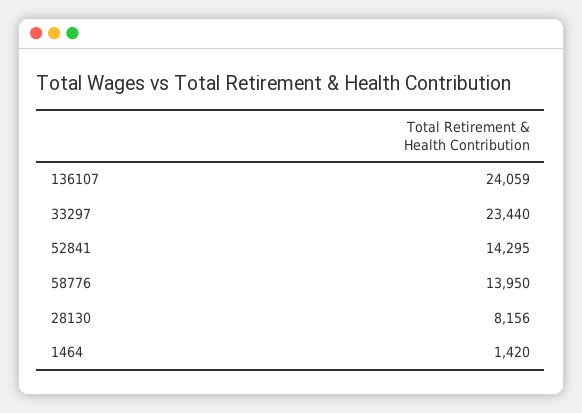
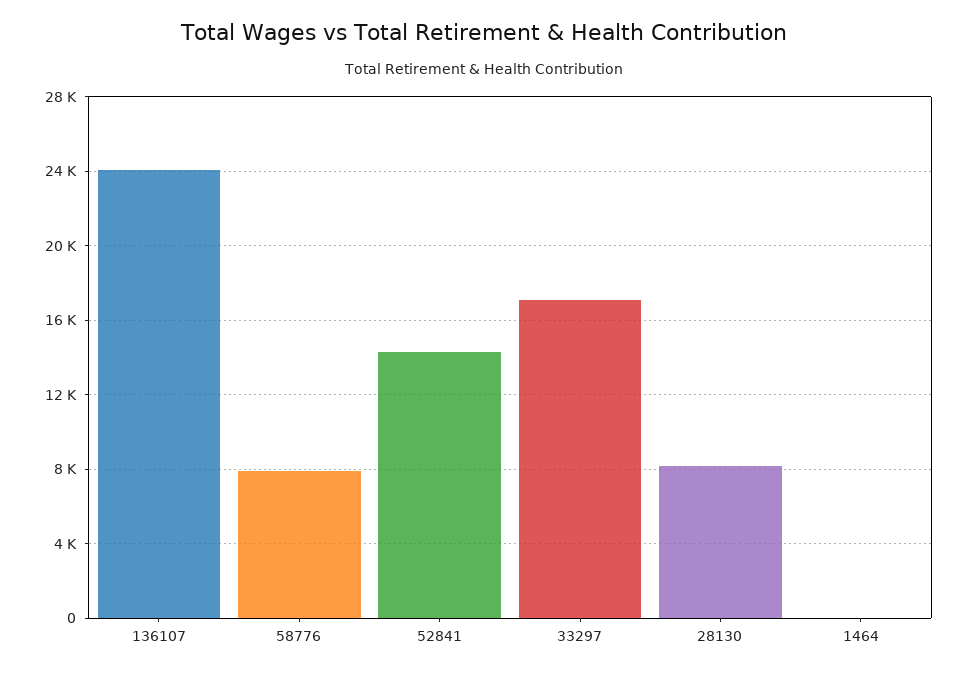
33297: 23440 -> 17000
58776: 13950 -> 8000
1464: 1420 -> 0

